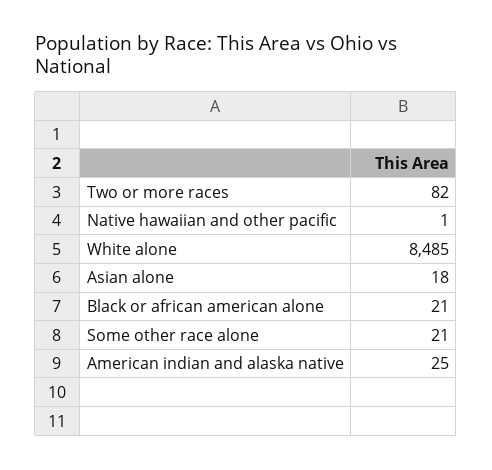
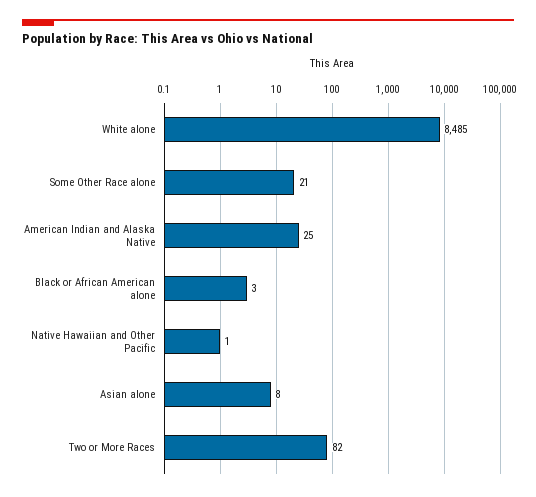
Asian alone: 18 -> 8
Black or african american alone: 21 -> 3

